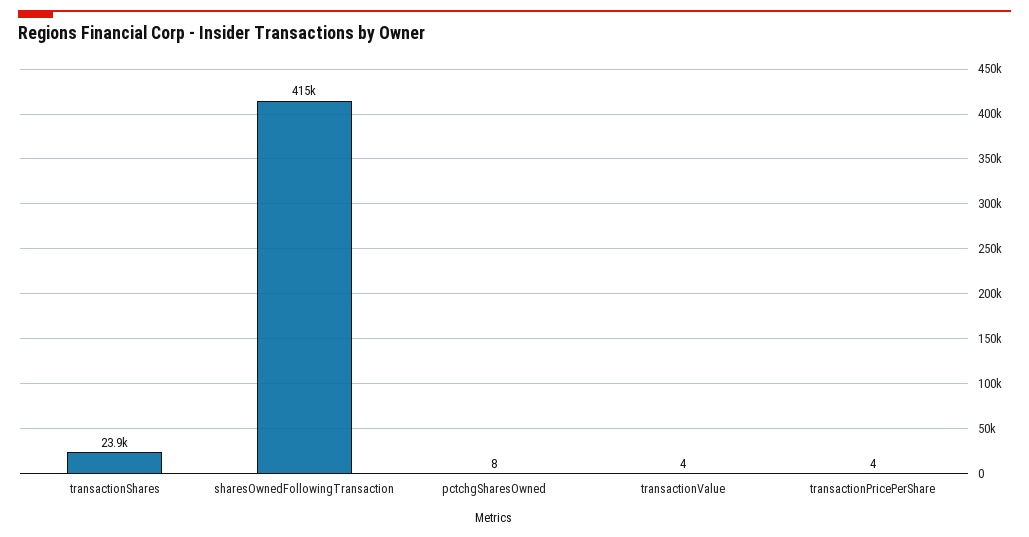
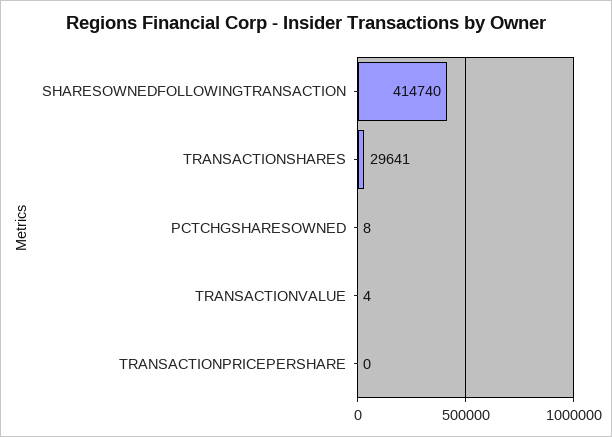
transactionShares: 23900 -> 29641
transactionPricePerShare: 4 -> 0

